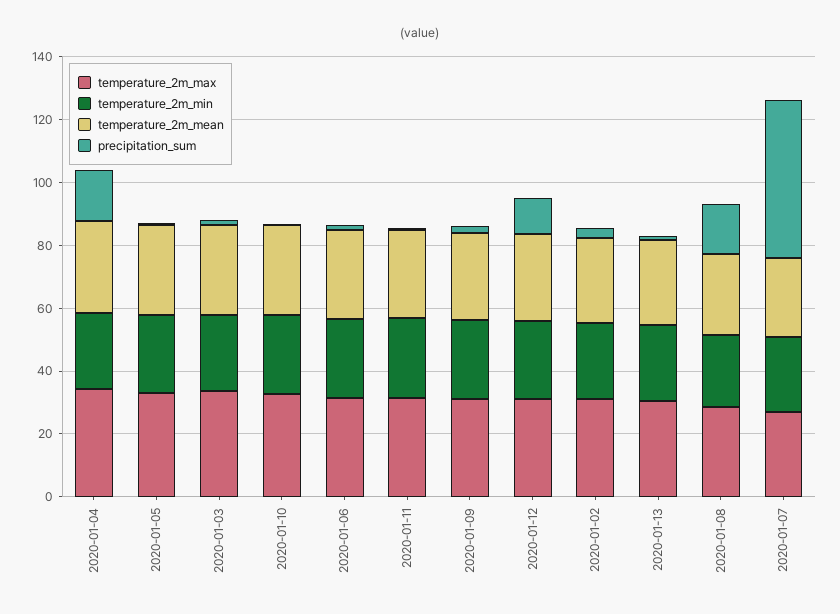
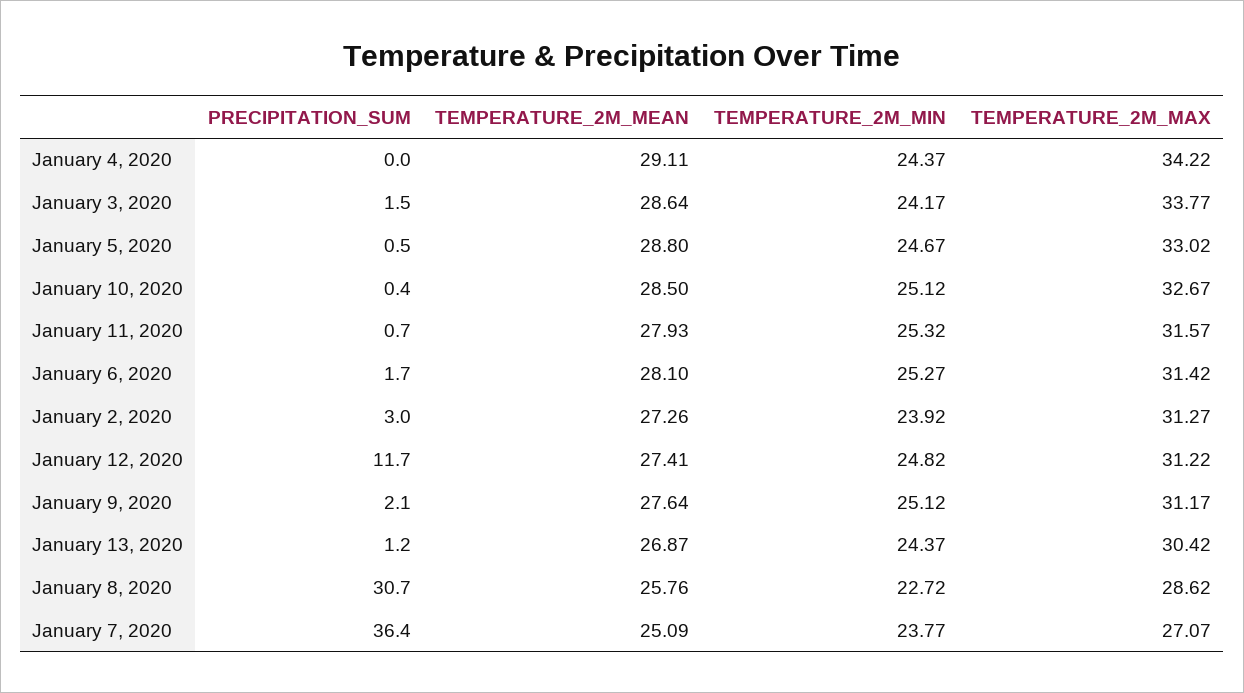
precipitation_sum, 2020-01-04: 15 -> 0
precipitation_sum, 2020-01-08: 15 -> 30.7
precipitation_sum, 2020-01-07: 50 -> 36.4

